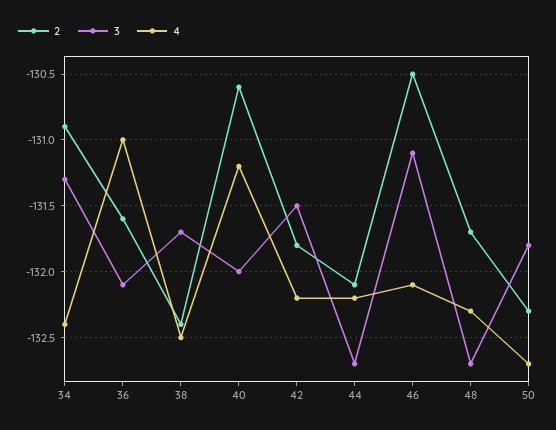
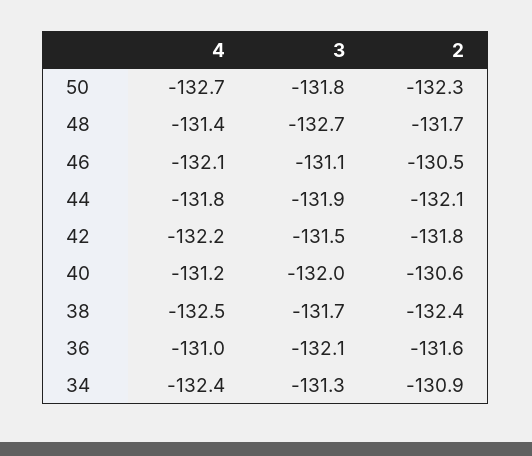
3, 44: -132.7 -> -131.9
4, 44: -132.2 -> -131.8
4, 48: -132.3 -> -131.4

